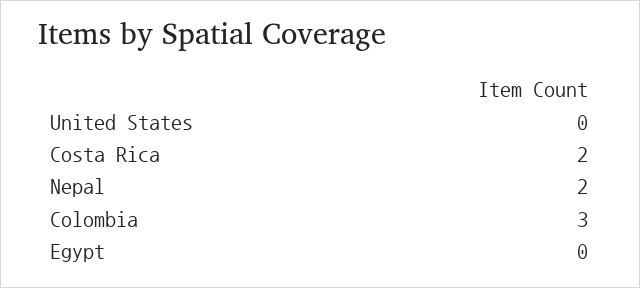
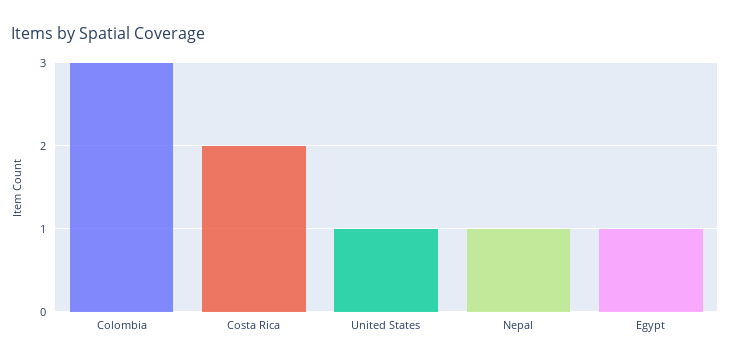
United States: 0 -> 1
Nepal: 2 -> 1
Egypt: 0 -> 1

